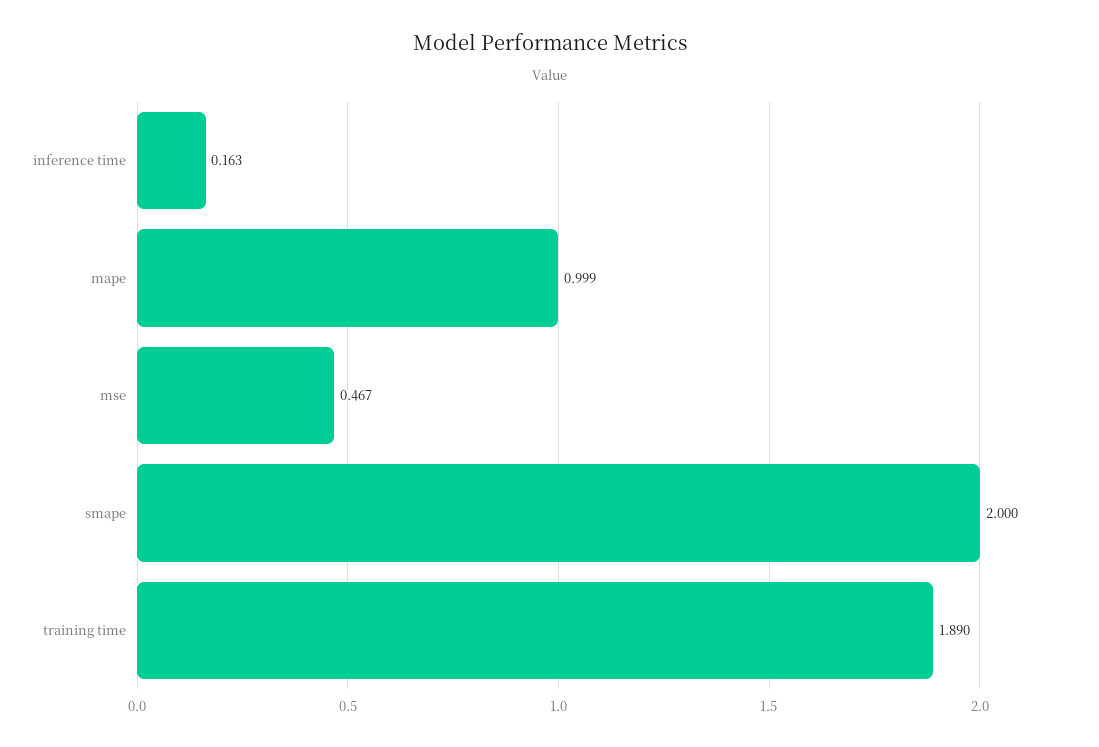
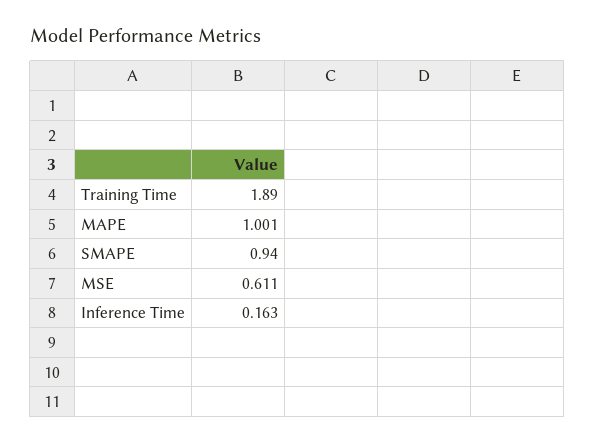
mape: 0.999 -> 1.001
mse: 0.467 -> 0.611
smape: 2 -> 0.94

